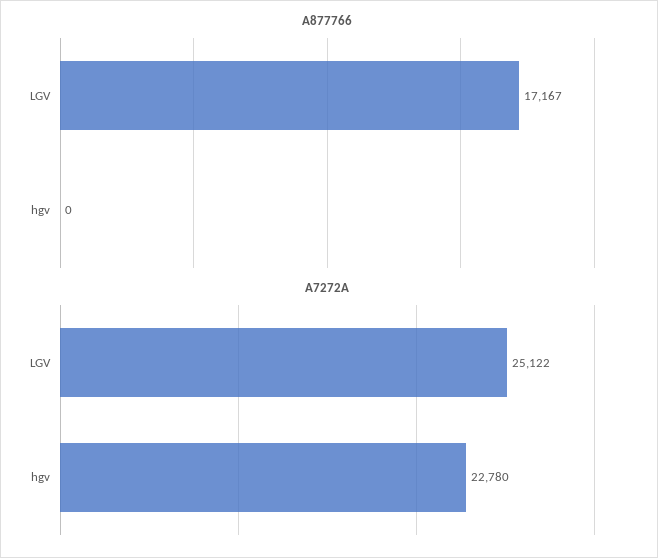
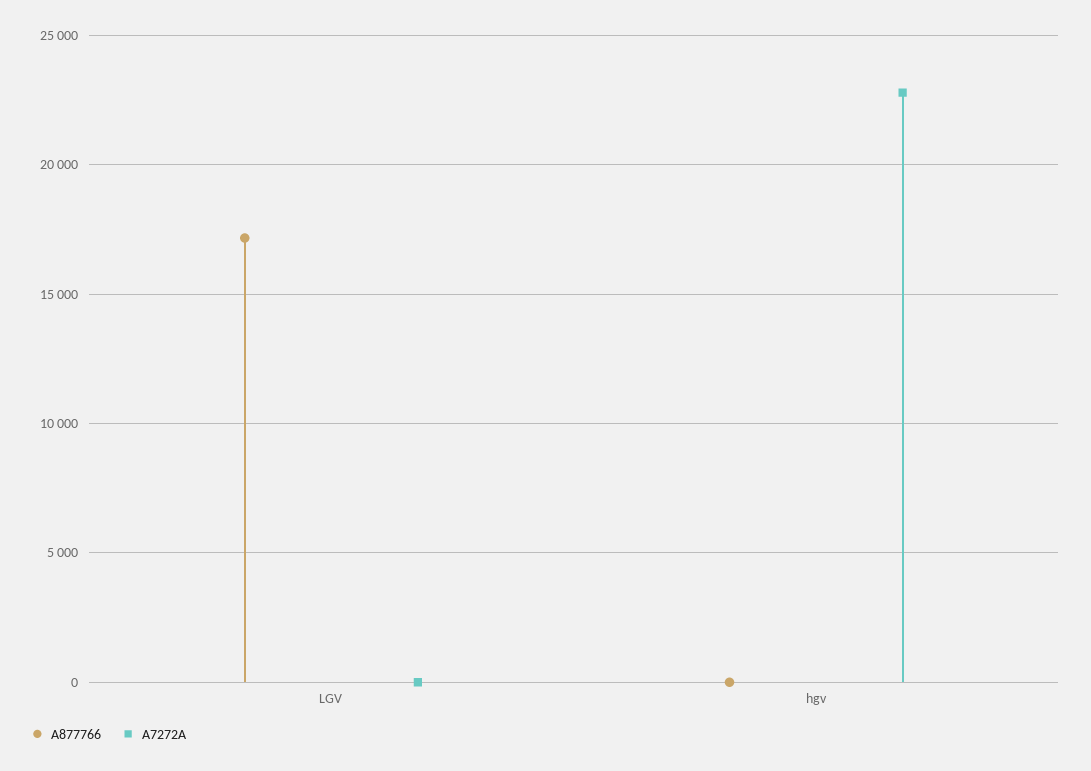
A7272A, LGV: 25122 -> 0

